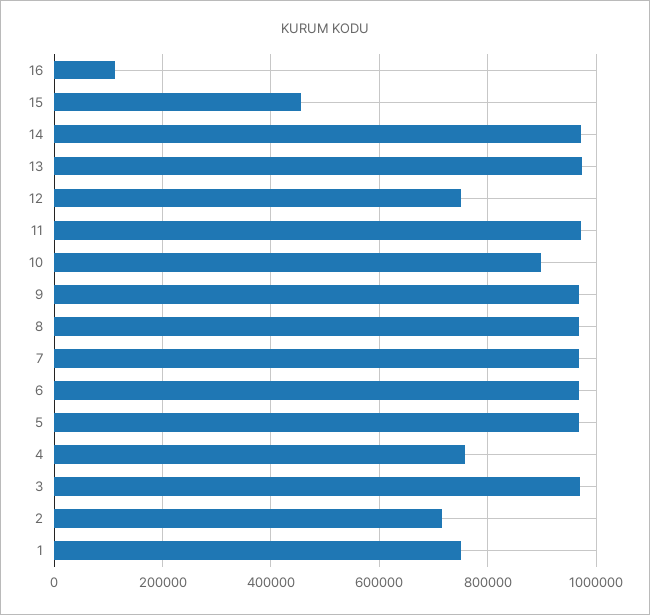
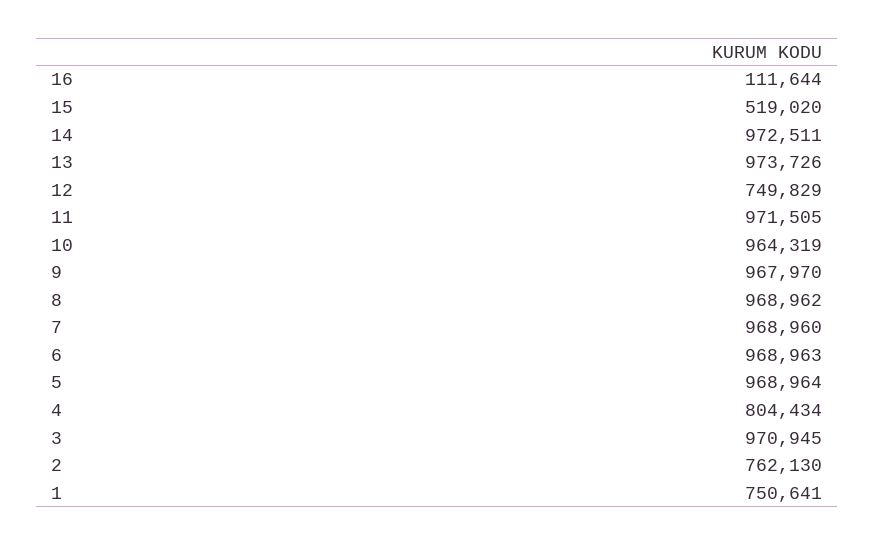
15: 460000 -> 519020
10: 900000 -> 964319
4: 760000 -> 804434
2: 720000 -> 762130

